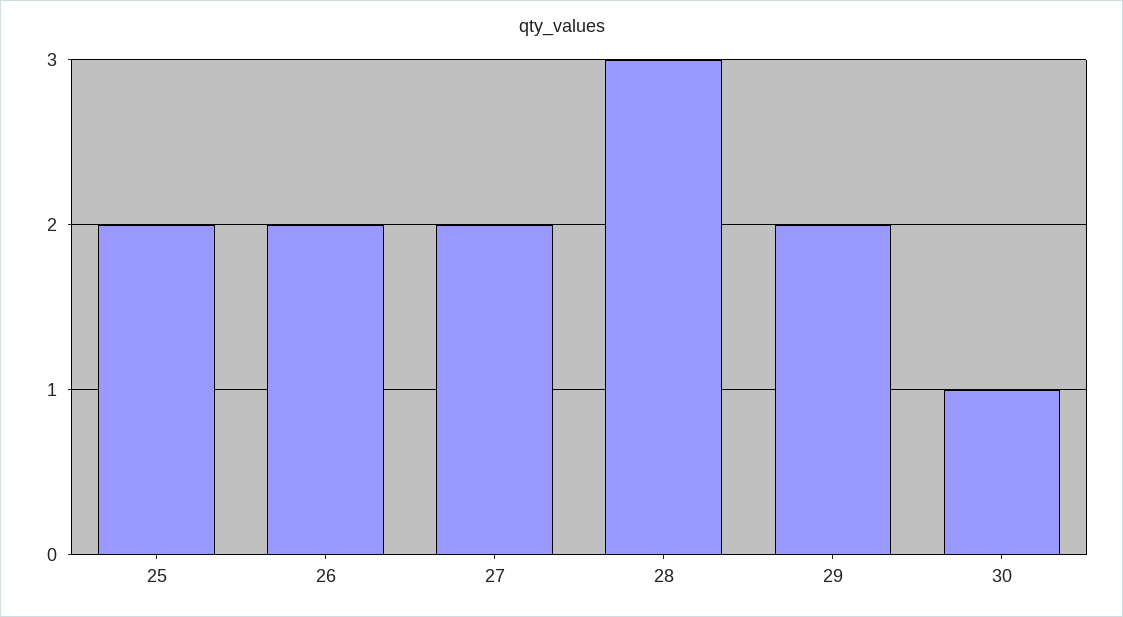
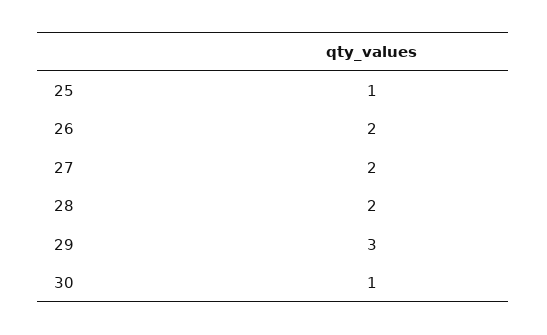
25: 2 -> 1
28: 3 -> 2
29: 2 -> 3

